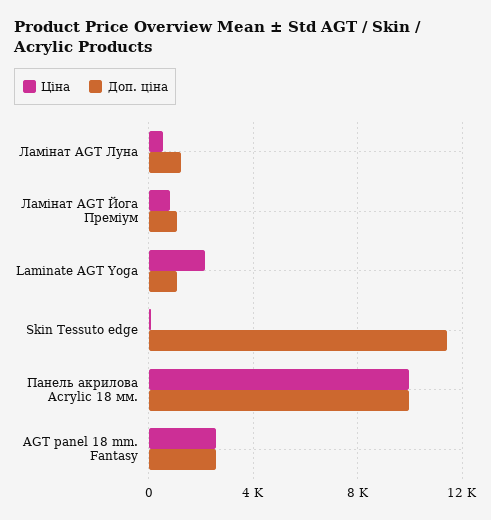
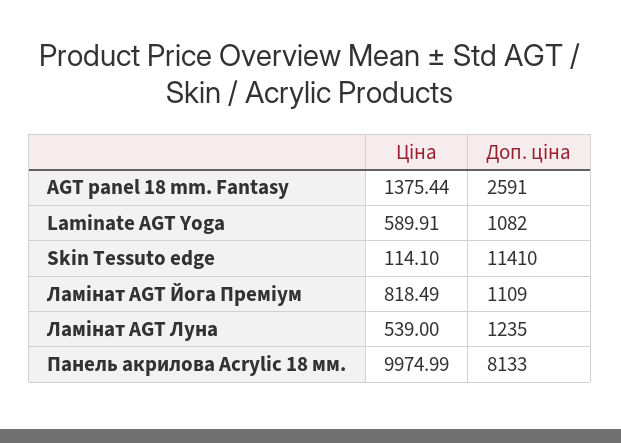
Ціна, Laminate AGT Yoga: 2000 -> 589.91
Доп. ціна, Панель акрилова Acrylic 18 мм.: 10000 -> 8133
Ціна, AGT panel 18 mm. Fantasy: 2500 -> 1375.44

